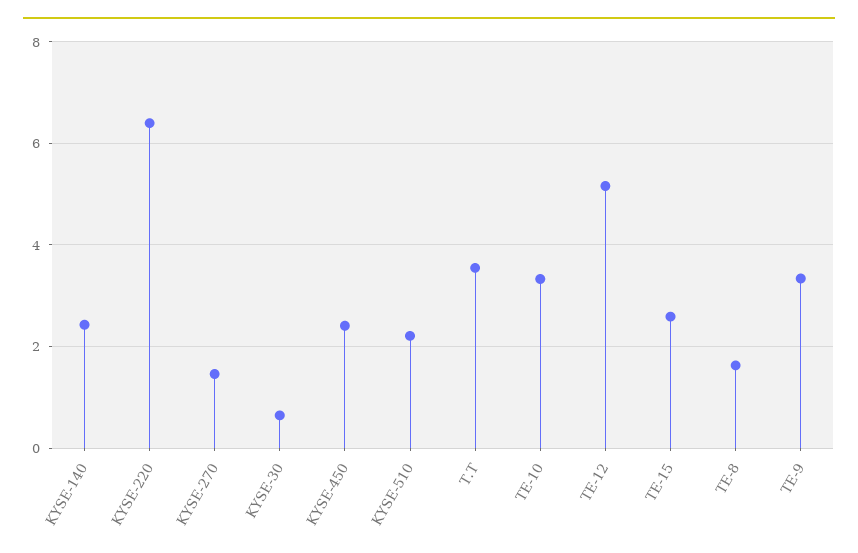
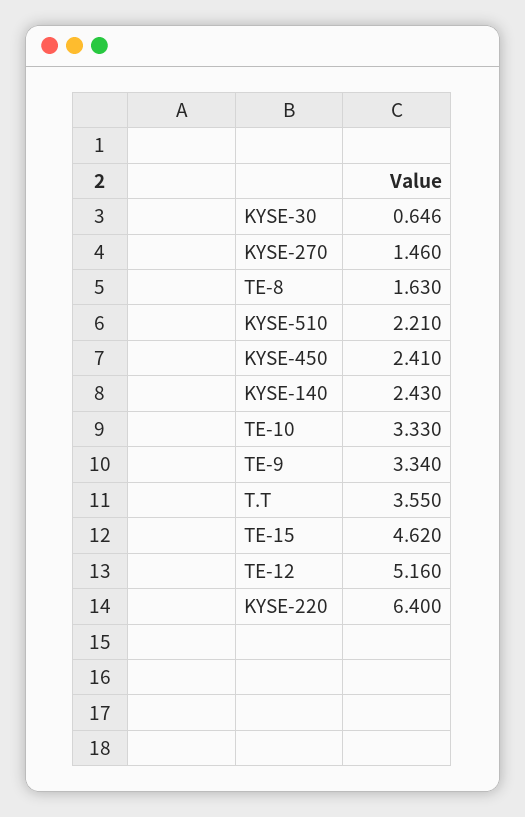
TE-15: 2.6 -> 4.62

